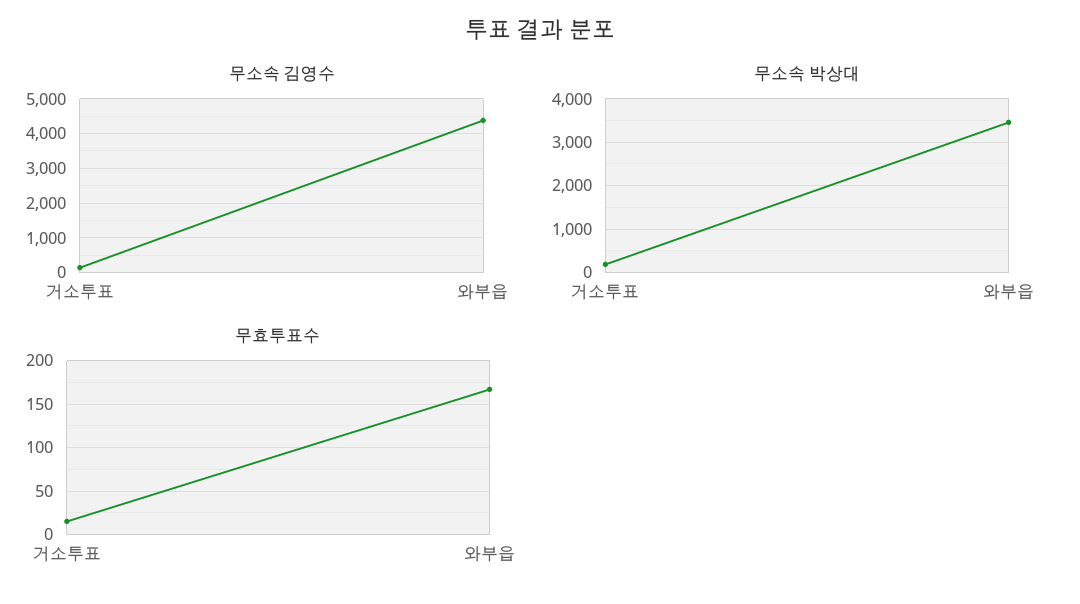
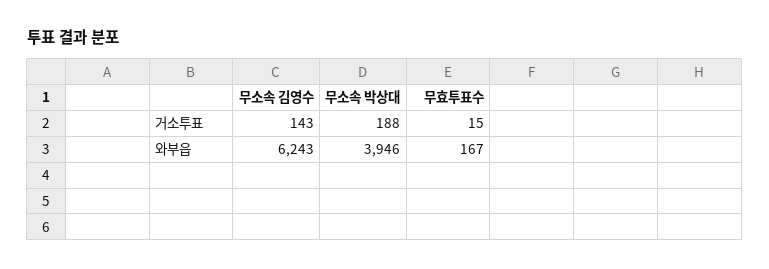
무소속 김영수, 와부읍: 4400 -> 6243
무소속 박상대, 와부읍: 3400 -> 3946

